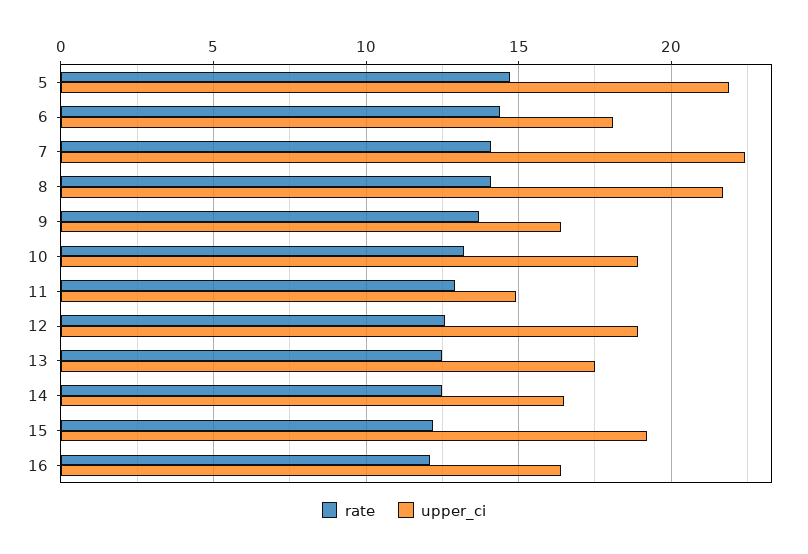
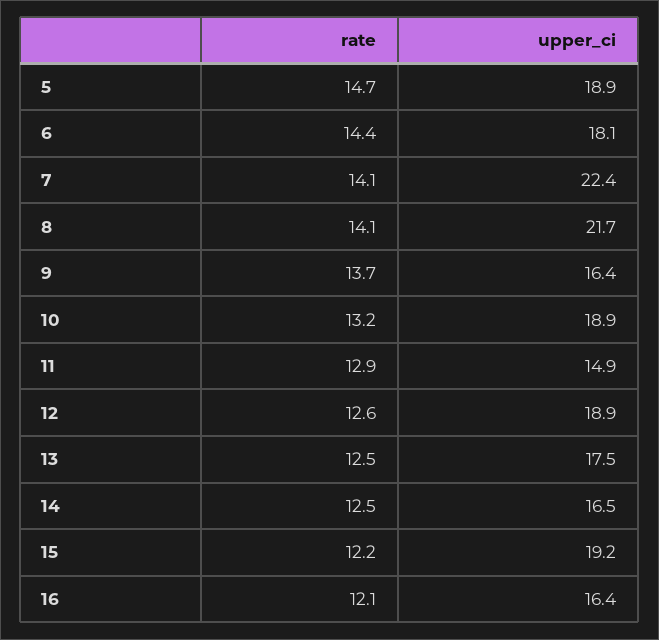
upper_ci, 5: 22 -> 18.9

